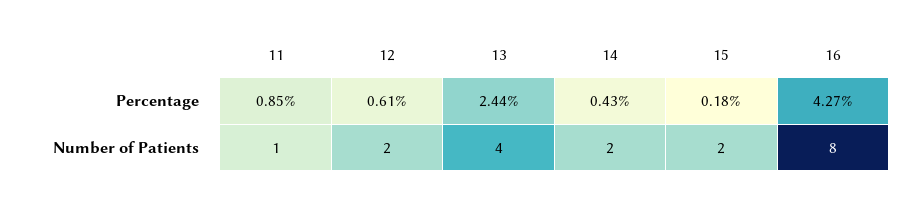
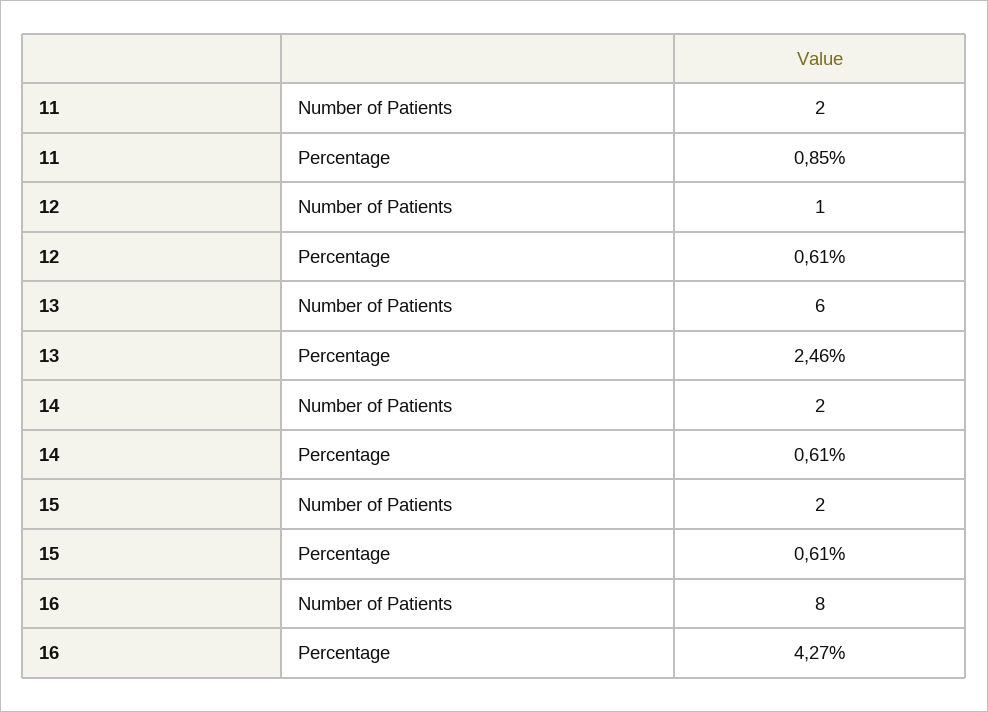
13, Percentage: 2.44 -> 2.46
14, Percentage: 0.43 -> 0.61
15, Percentage: 0.18 -> 0.61
11, Number of Patients: 1 -> 2
12, Number of Patients: 2 -> 1
13, Number of Patients: 4 -> 6

